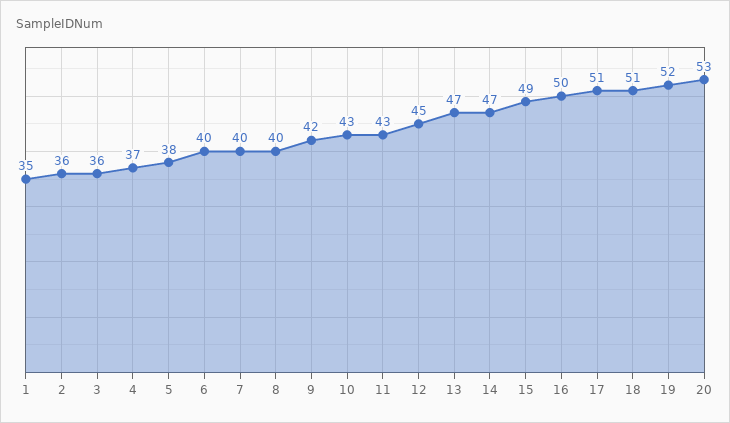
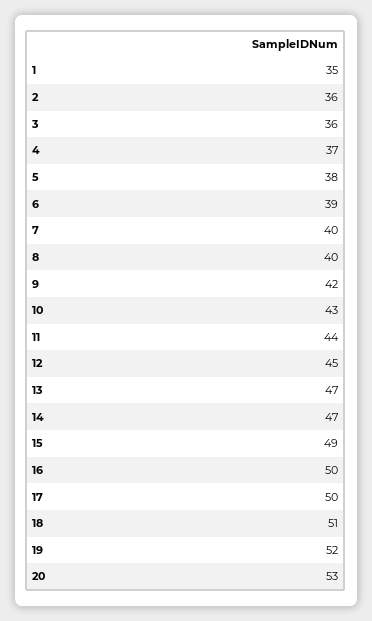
6: 40 -> 39
11: 43 -> 44
17: 51 -> 50

